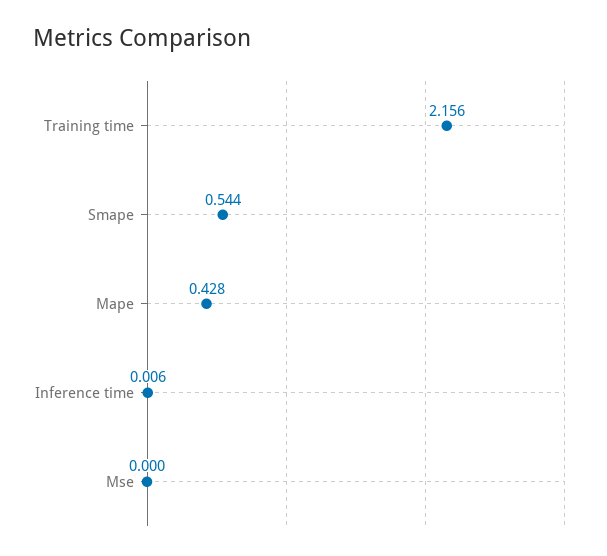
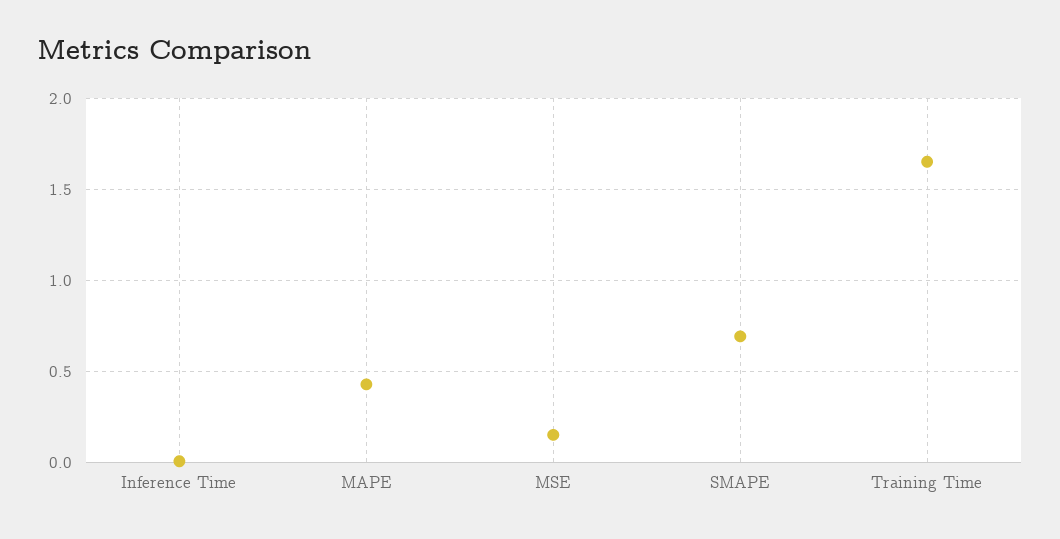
Training time: 2.156 -> 1.65
Smape: 0.544 -> 0.7
Mse: 0 -> 0.15

